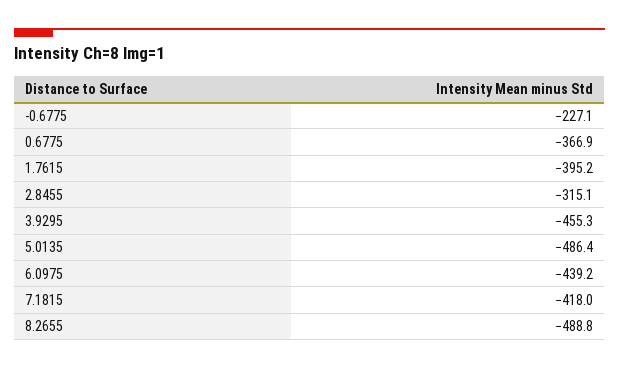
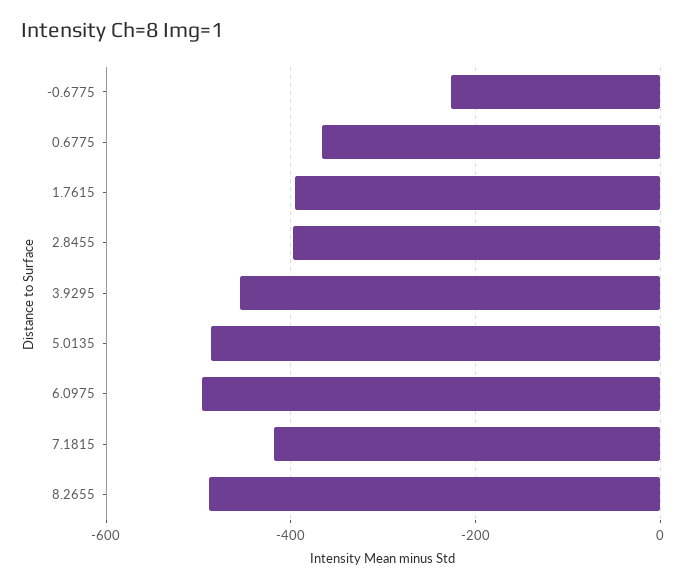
2.8455: -315.1 -> -400
6.0975: -439.2 -> -500

